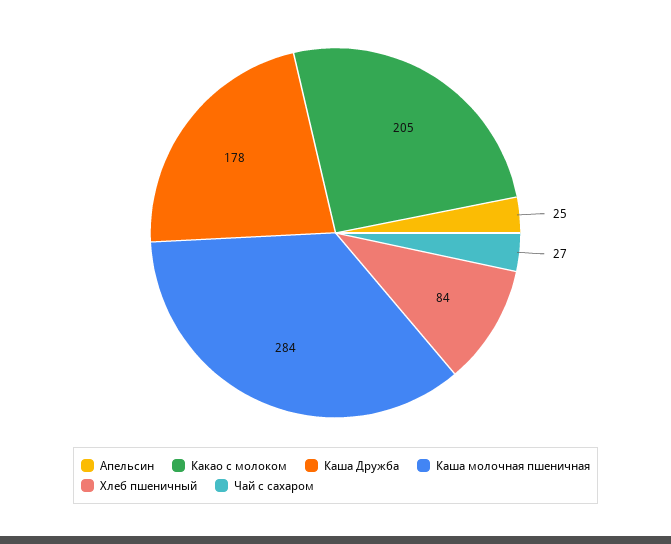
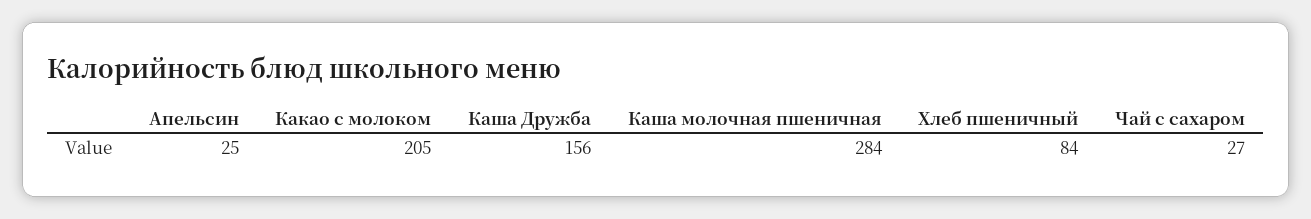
Каша Дружба: 178 -> 156

